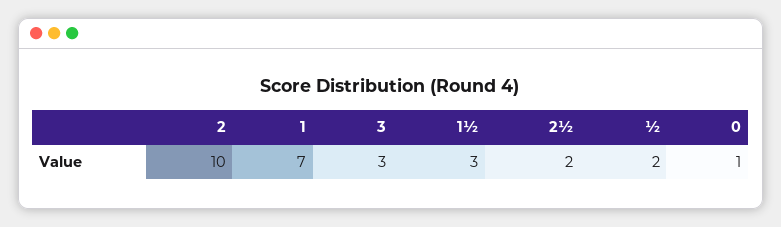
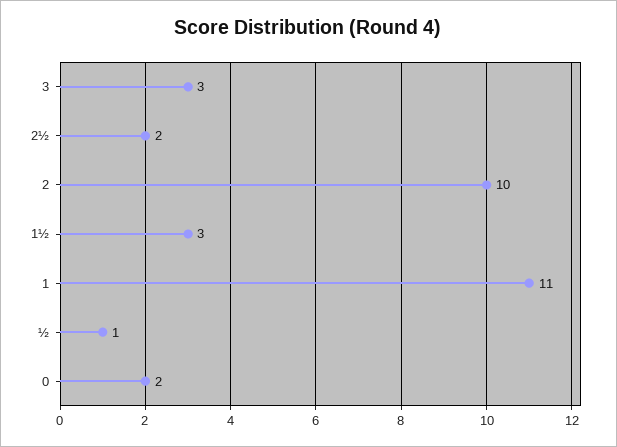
1: 7 -> 11
½: 2 -> 1
0: 1 -> 2

